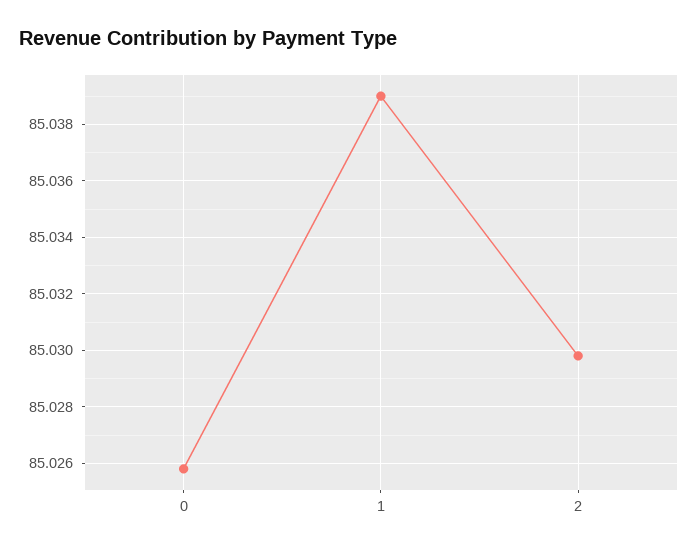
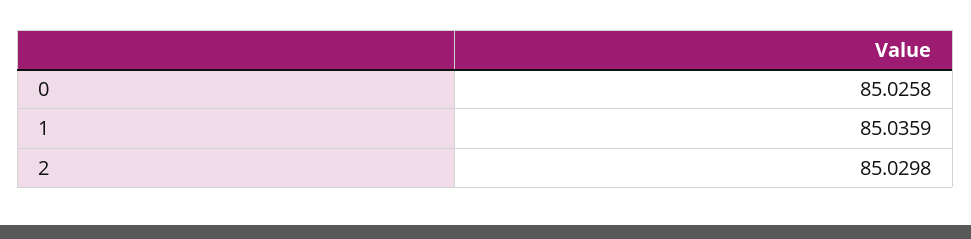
1: 85.039 -> 85.0359

